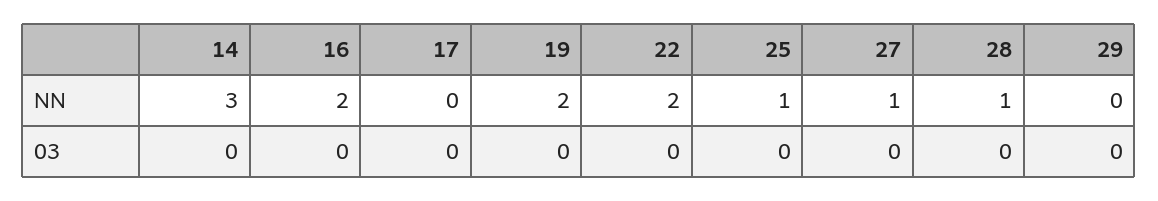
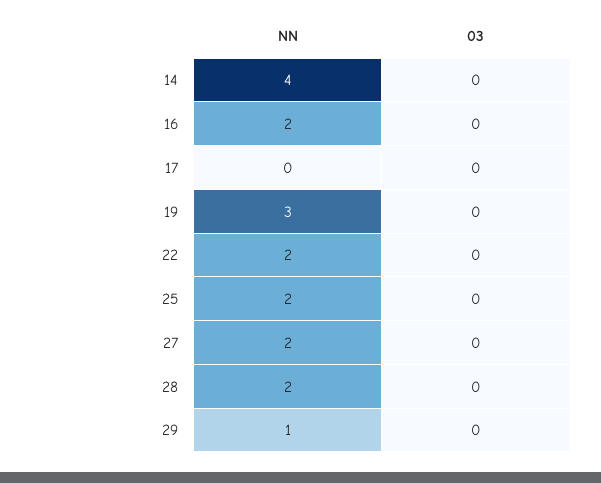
14, NN: 3 -> 4
19, NN: 2 -> 3
25, NN: 1 -> 2
27, NN: 1 -> 2
28, NN: 1 -> 2
29, NN: 0 -> 1

